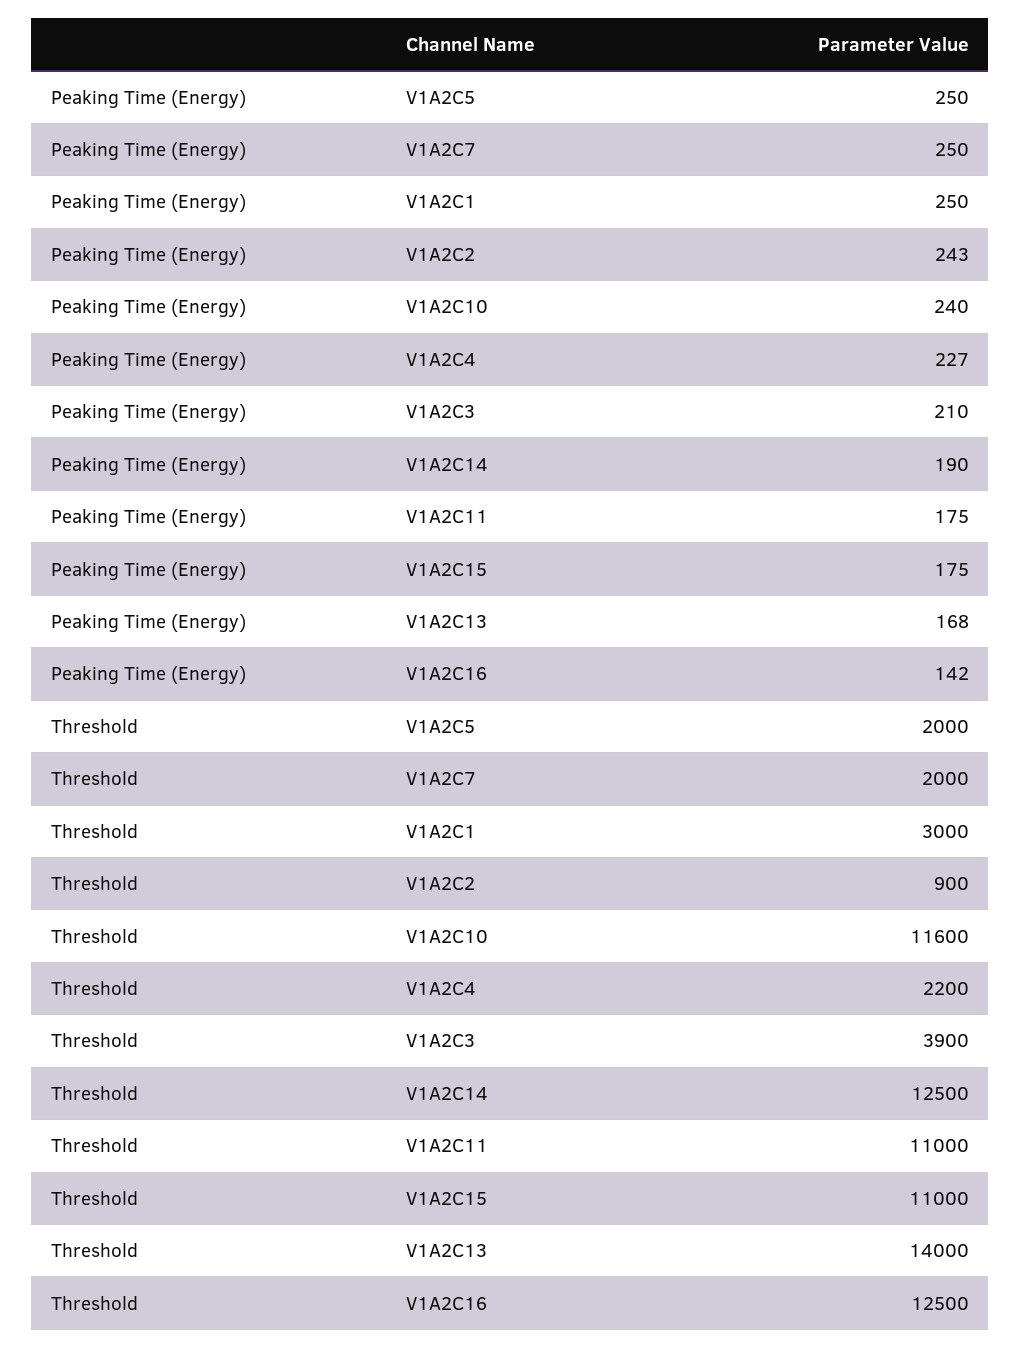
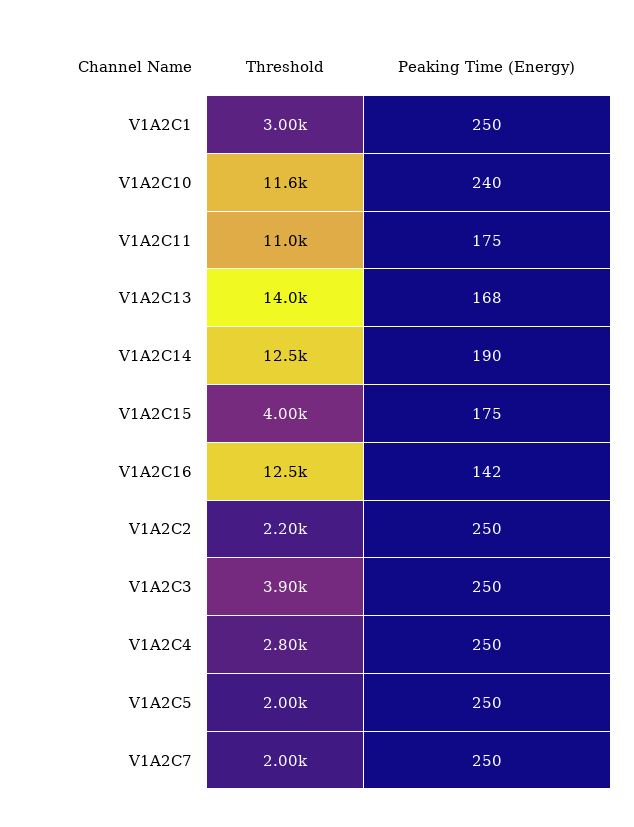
Peaking Time (Energy), V1A2C2: 243 -> 250
Peaking Time (Energy), V1A2C4: 227 -> 250
Peaking Time (Energy), V1A2C3: 210 -> 250
Threshold, V1A2C2: 900 -> 2200
Threshold, V1A2C4: 2200 -> 2800
Threshold, V1A2C15: 11000 -> 4000

